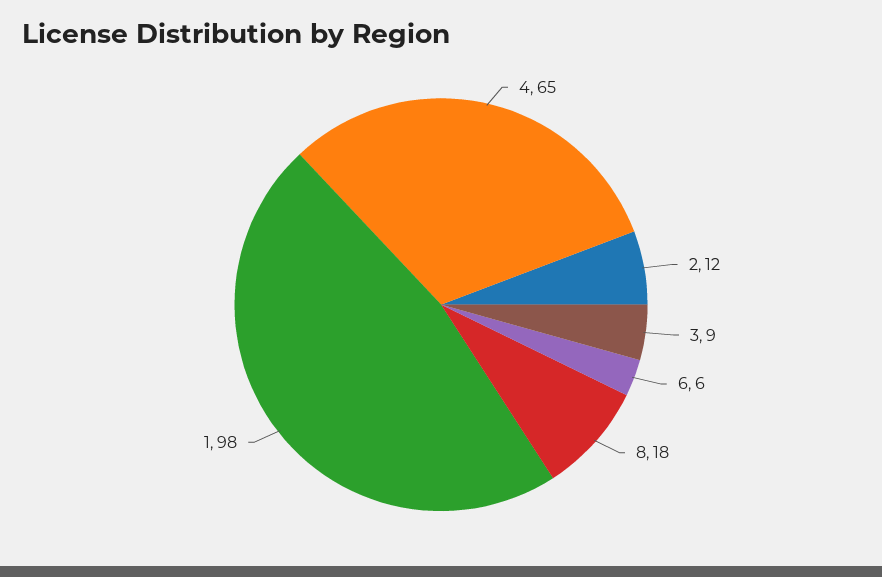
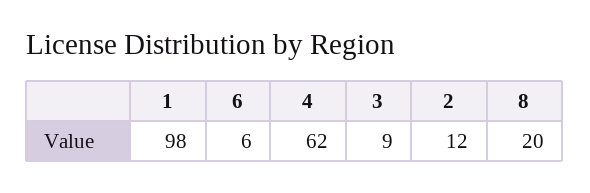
4: 65 -> 62
8: 18 -> 20

